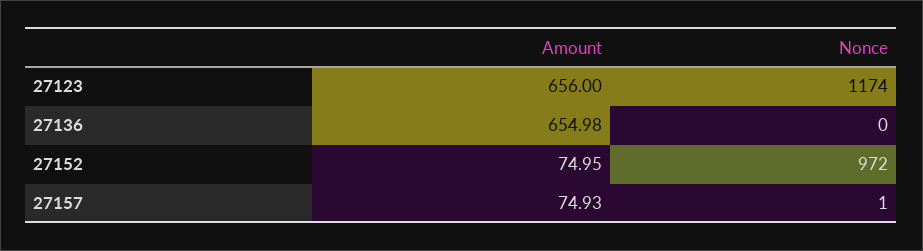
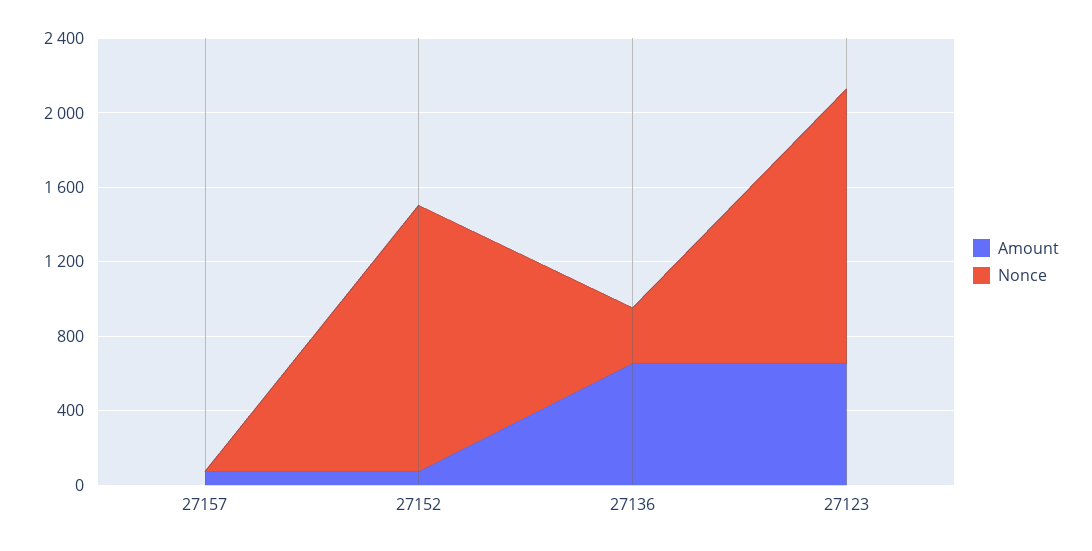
Nonce, 27123: 1174 -> 1500
Nonce, 27136: 0 -> 300
Nonce, 27152: 972 -> 1400

